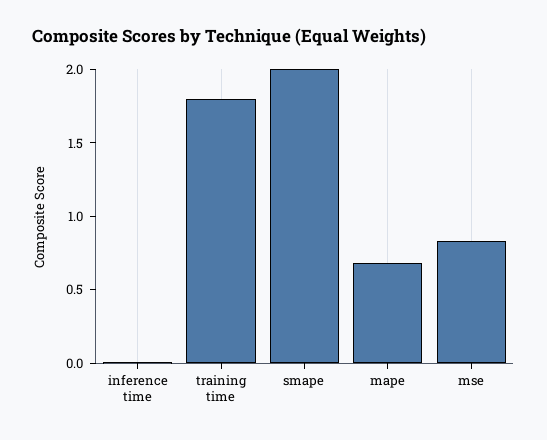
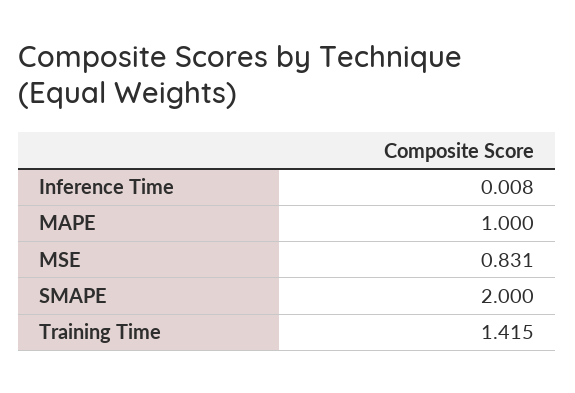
training time: 1.8 -> 1.415
mape: 0.7 -> 1

